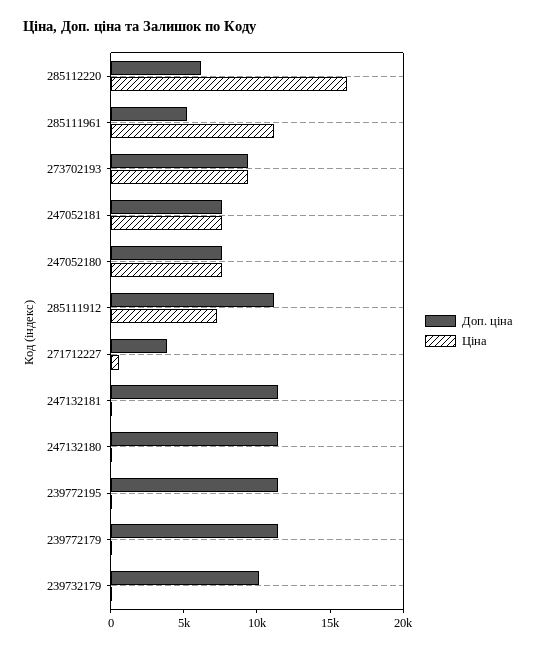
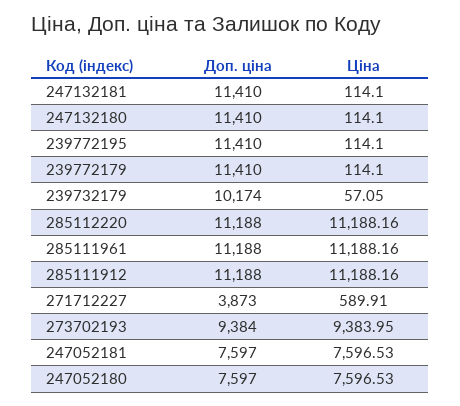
Доп. ціна, 285112220: 6000 -> 11188
Ціна, 285112220: 16000 -> 11188.16
Доп. ціна, 285111961: 5000 -> 11188
Ціна, 285111912: 7000 -> 11188.16

